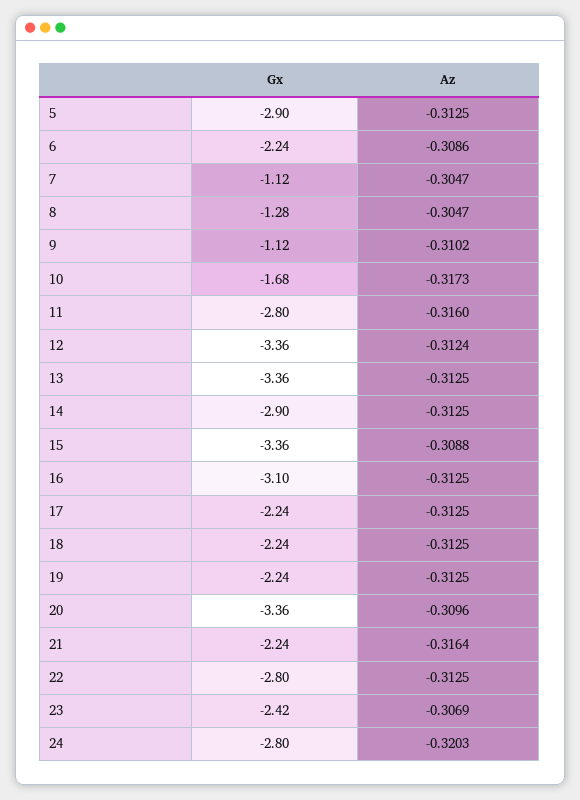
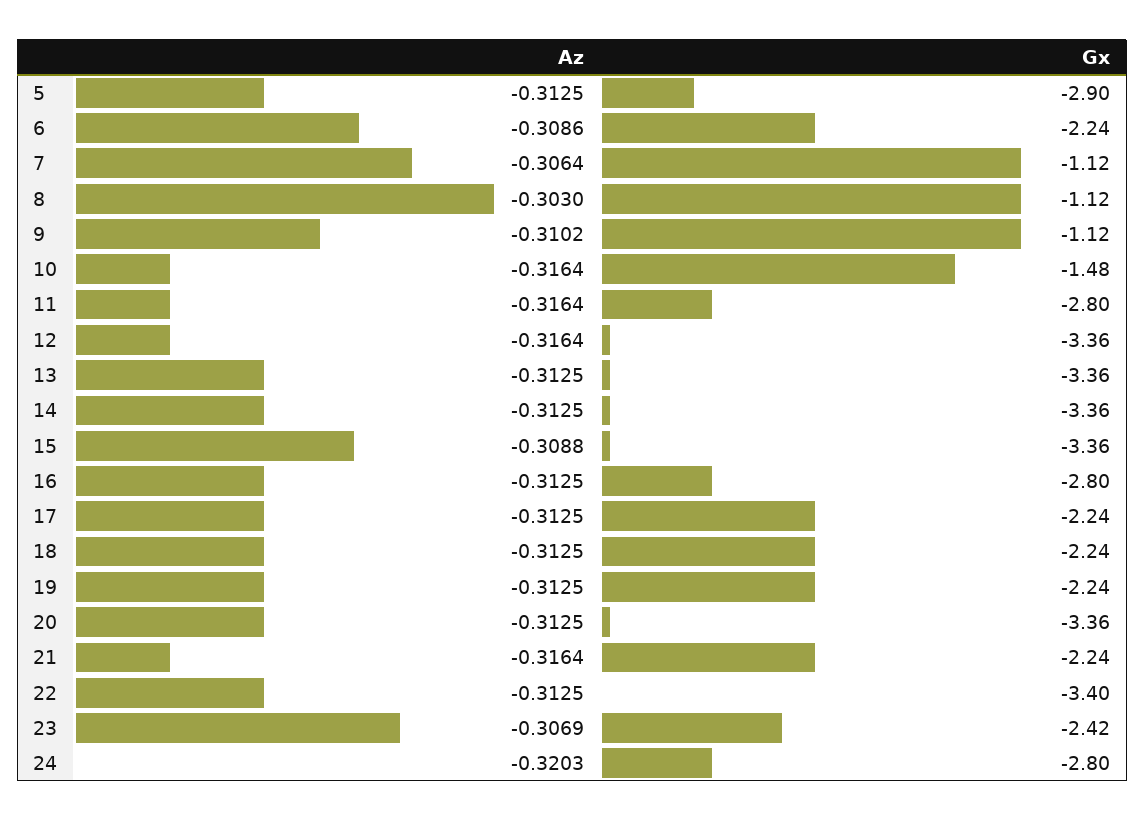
Az, 7: -0.3047 -> -0.3064
Gx, 8: -1.28 -> -1.12
Az, 8: -0.3047 -> -0.303
Gx, 10: -1.68 -> -1.48
Az, 10: -0.3173 -> -0.3164
Az, 11: -0.316 -> -0.3164
Az, 12: -0.3124 -> -0.3164
Gx, 14: -2.9 -> -3.36
Gx, 16: -3.1 -> -2.8
Az, 20: -0.3096 -> -0.3125
Gx, 22: -2.8 -> -3.4

